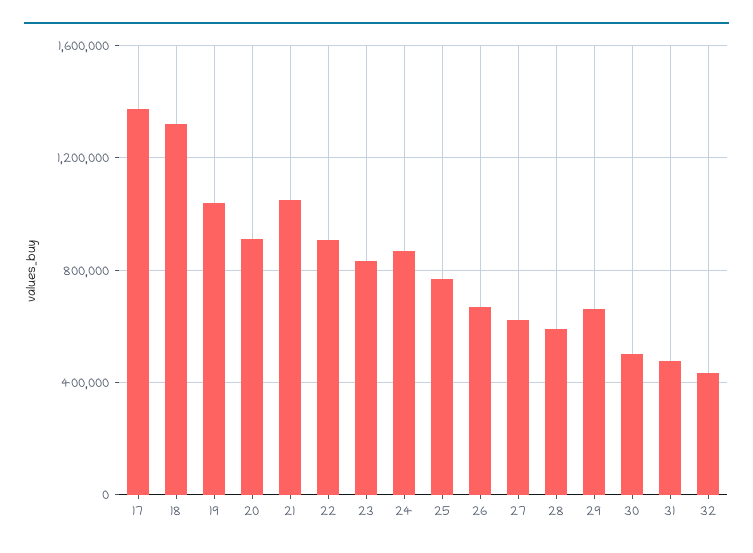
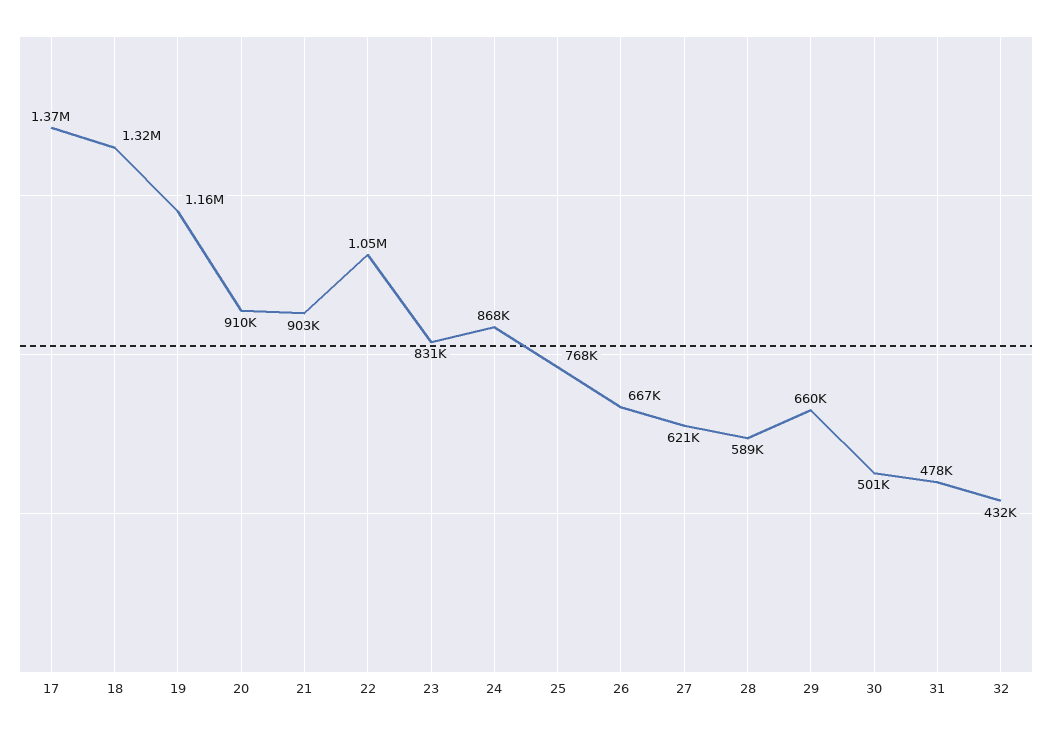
19: 1050000 -> 1160000
21: 1050000 -> 903000
22: 900000 -> 1050000

